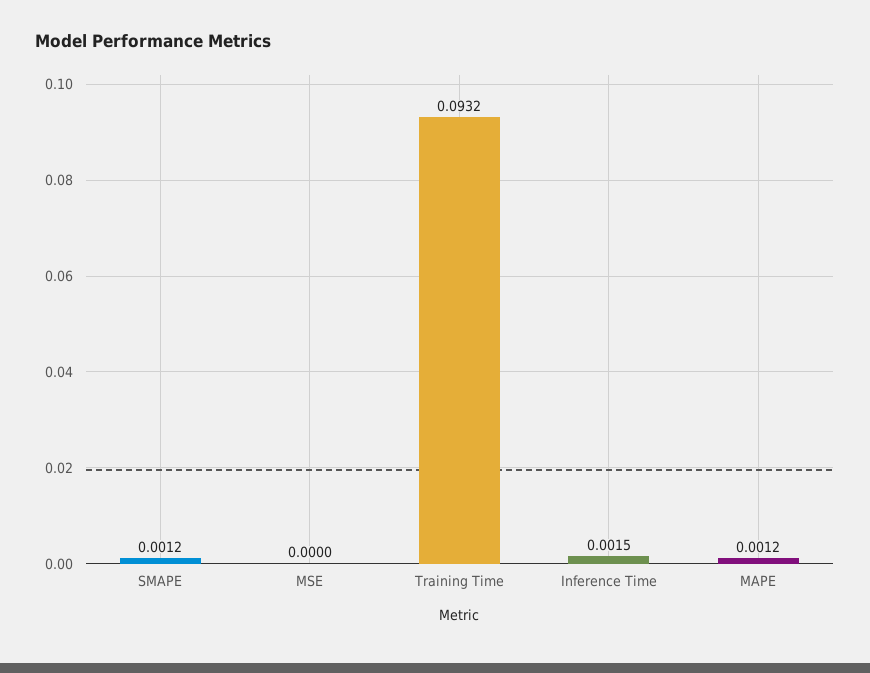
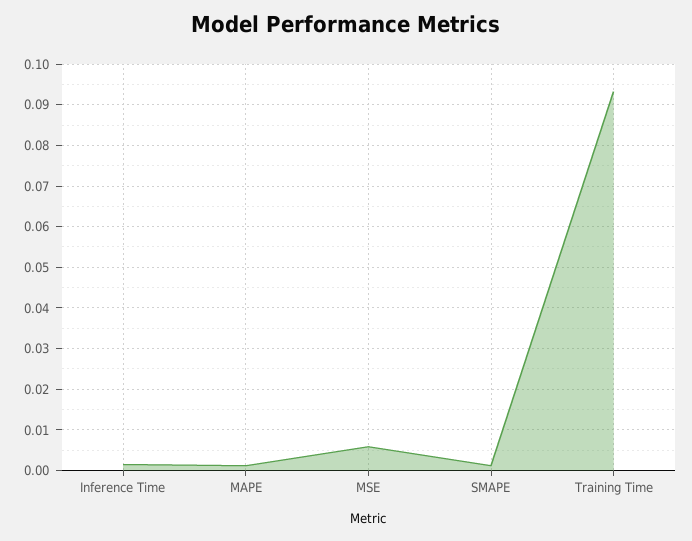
MSE: 0 -> 0.006

